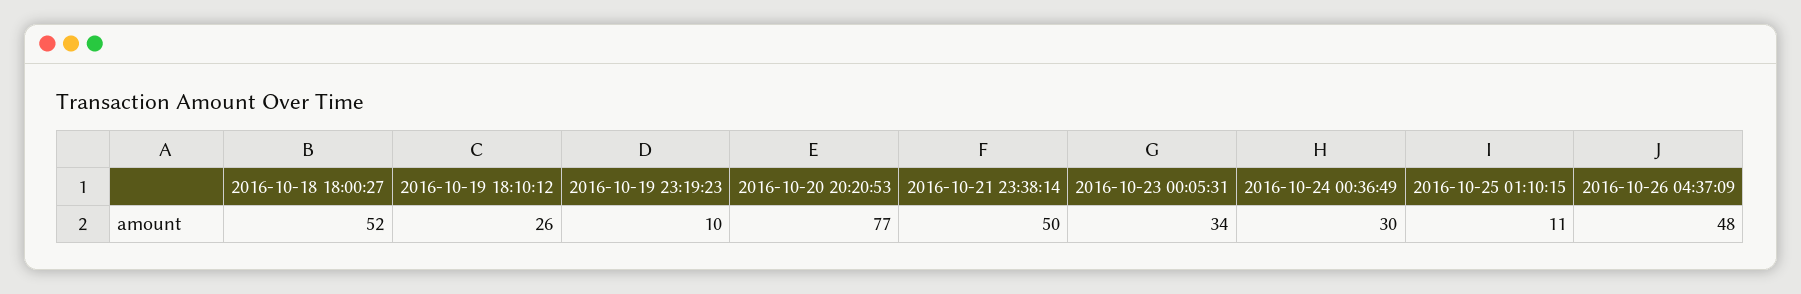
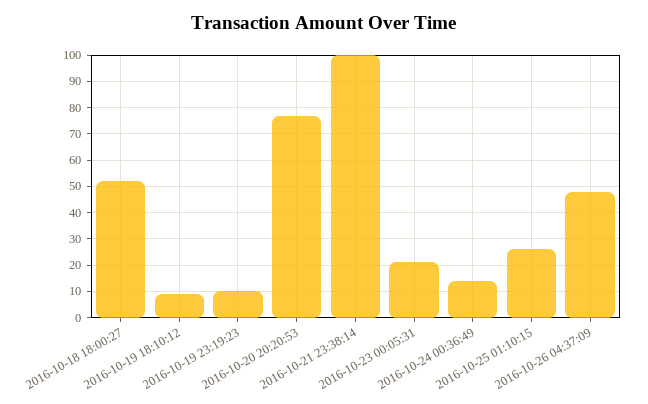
2016-10-19 18:10:12: 26 -> 10
2016-10-21 23:38:14: 50 -> 100
2016-10-23 00:05:31: 34 -> 20
2016-10-24 00:36:49: 30 -> 15
2016-10-25 01:10:15: 11 -> 25

